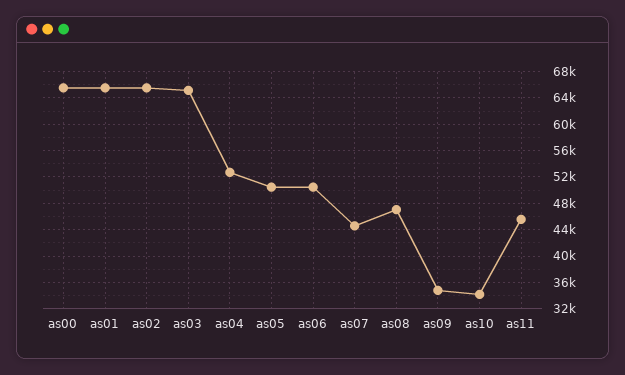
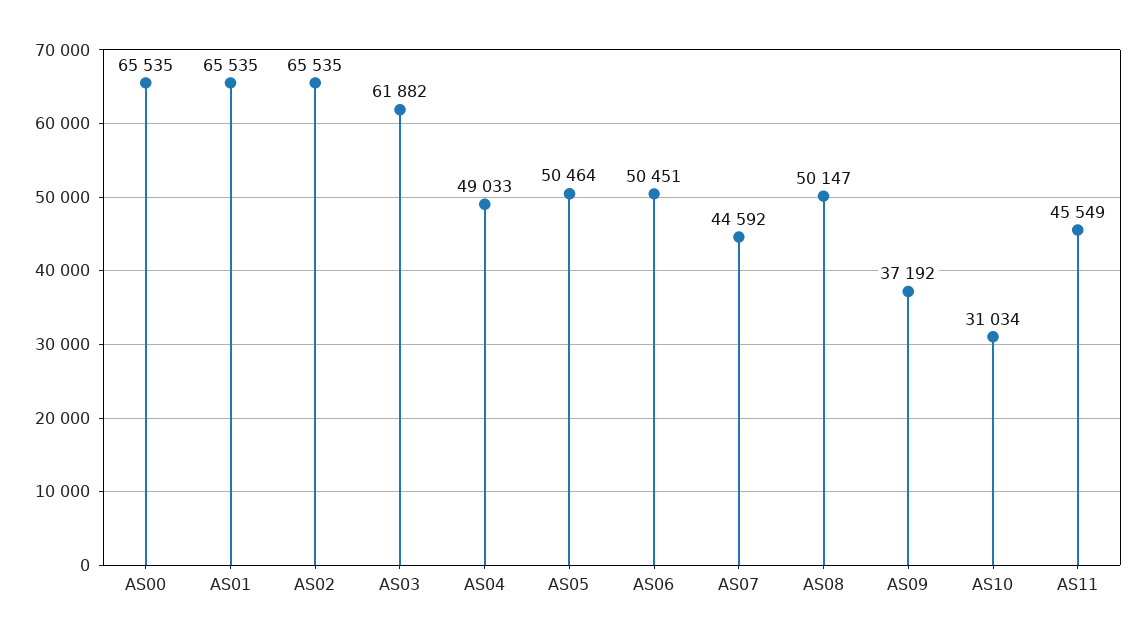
as03: 65000 -> 61882
as04: 53000 -> 49033
as08: 47000 -> 50147
as09: 35000 -> 37192
as10: 34000 -> 31034

